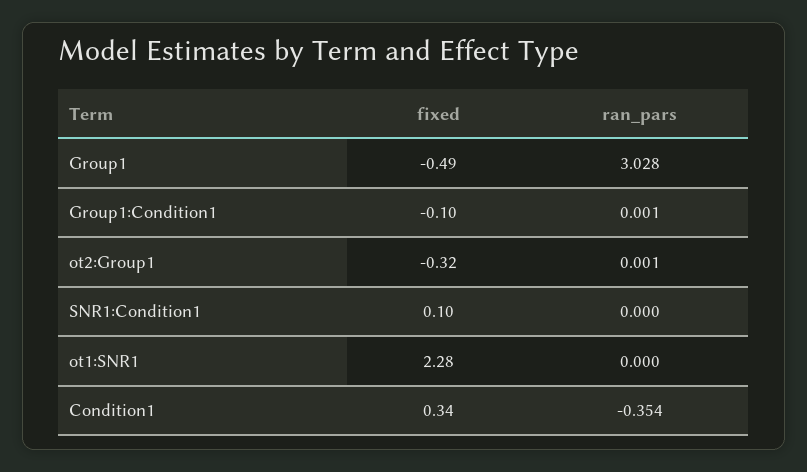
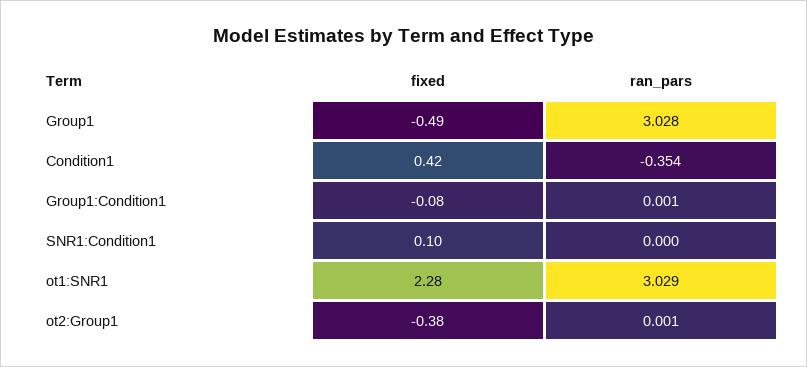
fixed, Group1:Condition1: -0.1 -> -0.08
fixed, ot2:Group1: -0.32 -> -0.38
ran_pars, ot1:SNR1: 0 -> 3.029
fixed, Condition1: 0.34 -> 0.42

